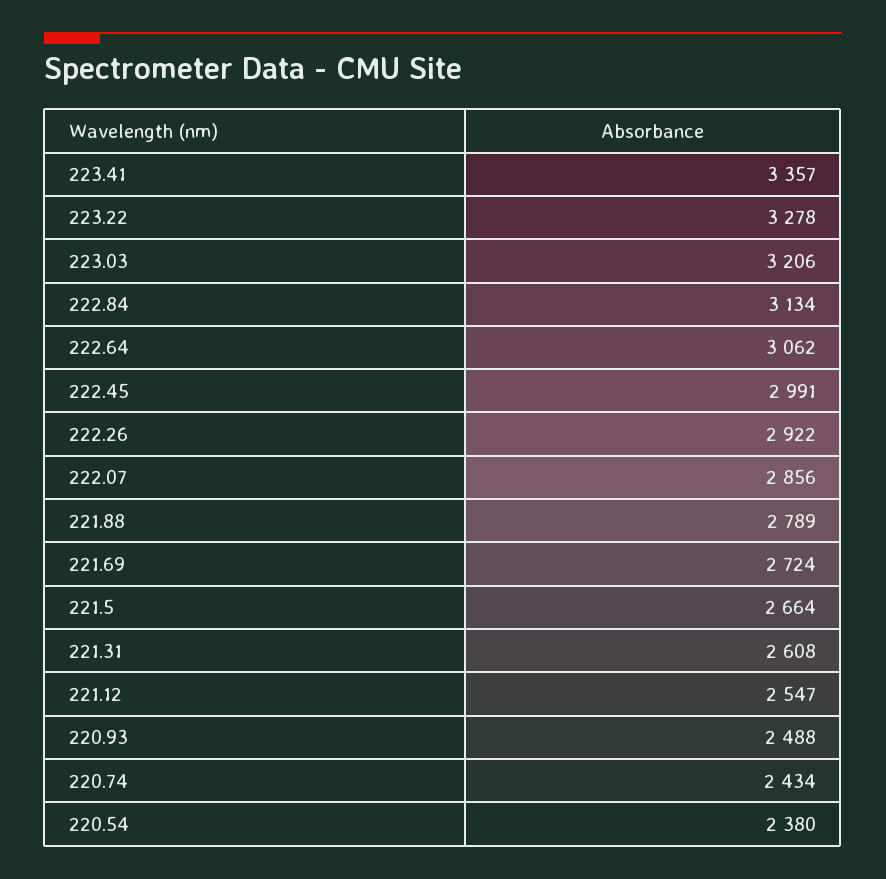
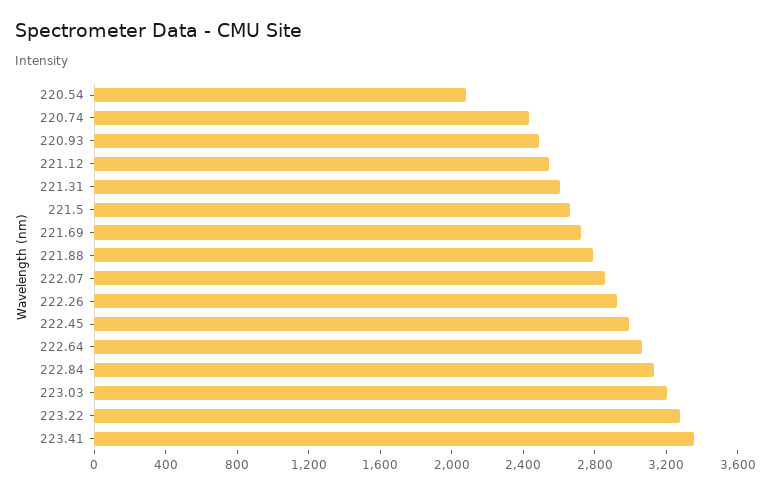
220.54: 2380 -> 2100

